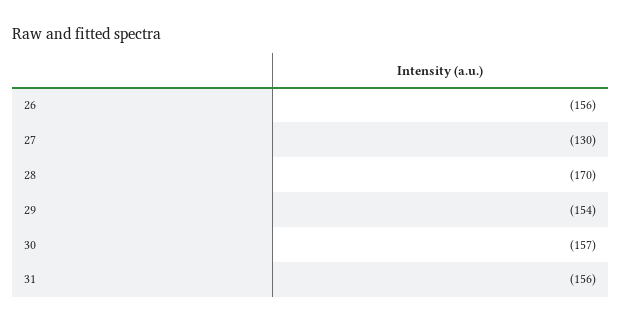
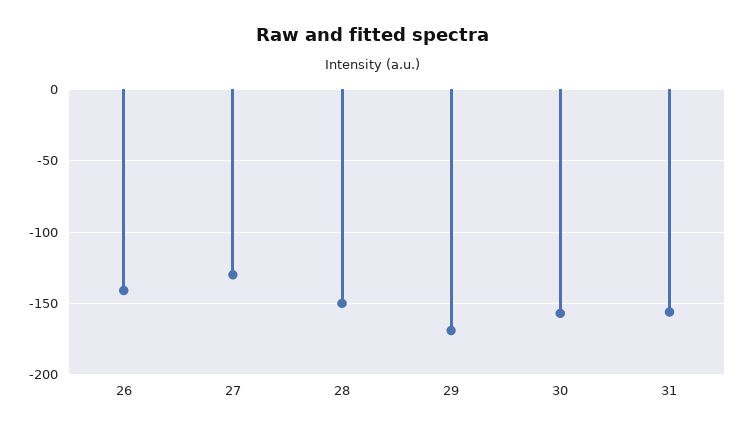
26: -156 -> -140
28: -170 -> -150
29: -154 -> -170

